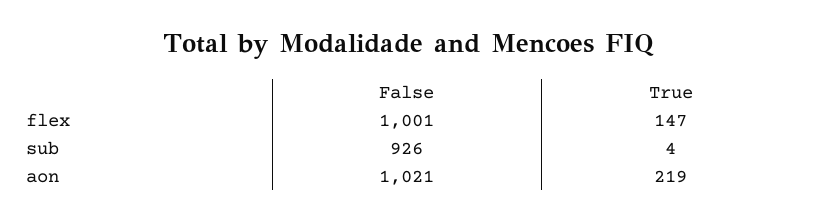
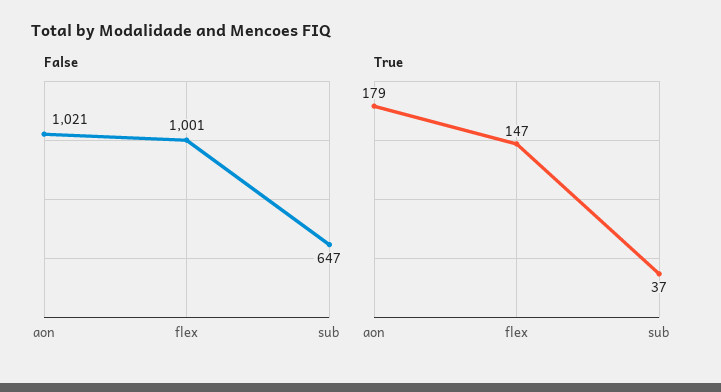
False, sub: 926 -> 647
True, sub: 4 -> 37
True, aon: 219 -> 179

